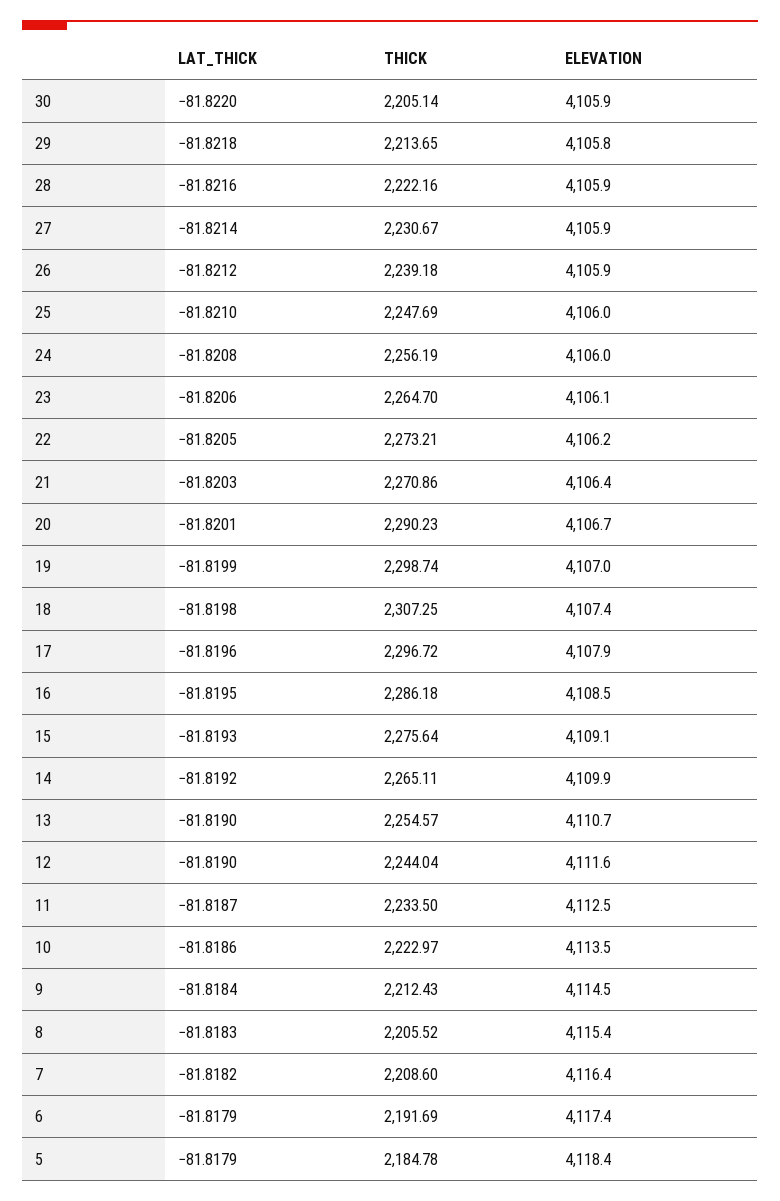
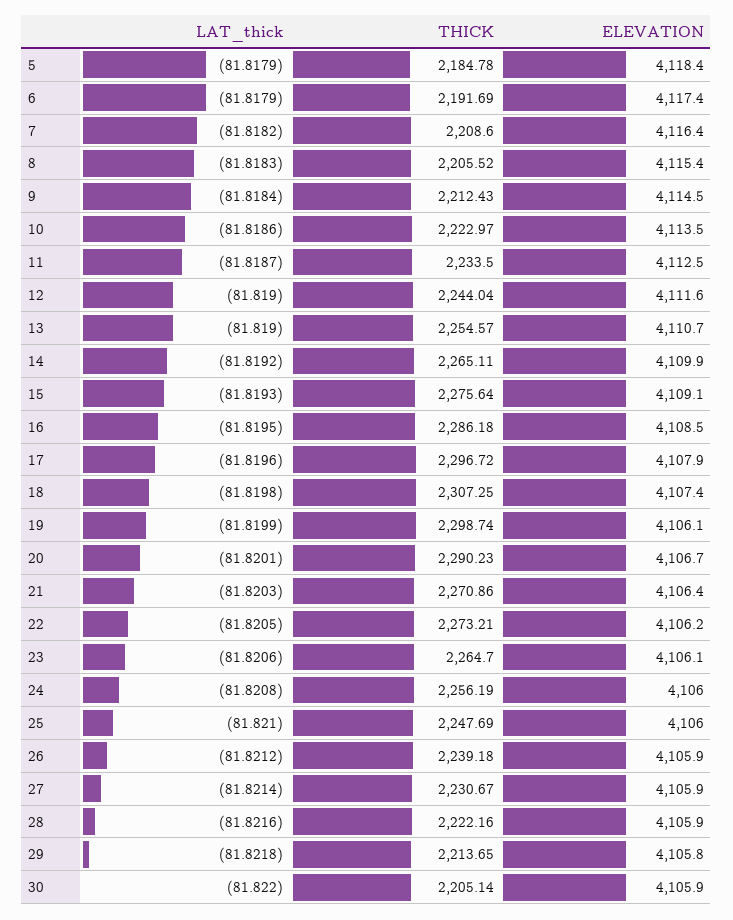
ELEVATION, 19: 4107 -> 4106.1

